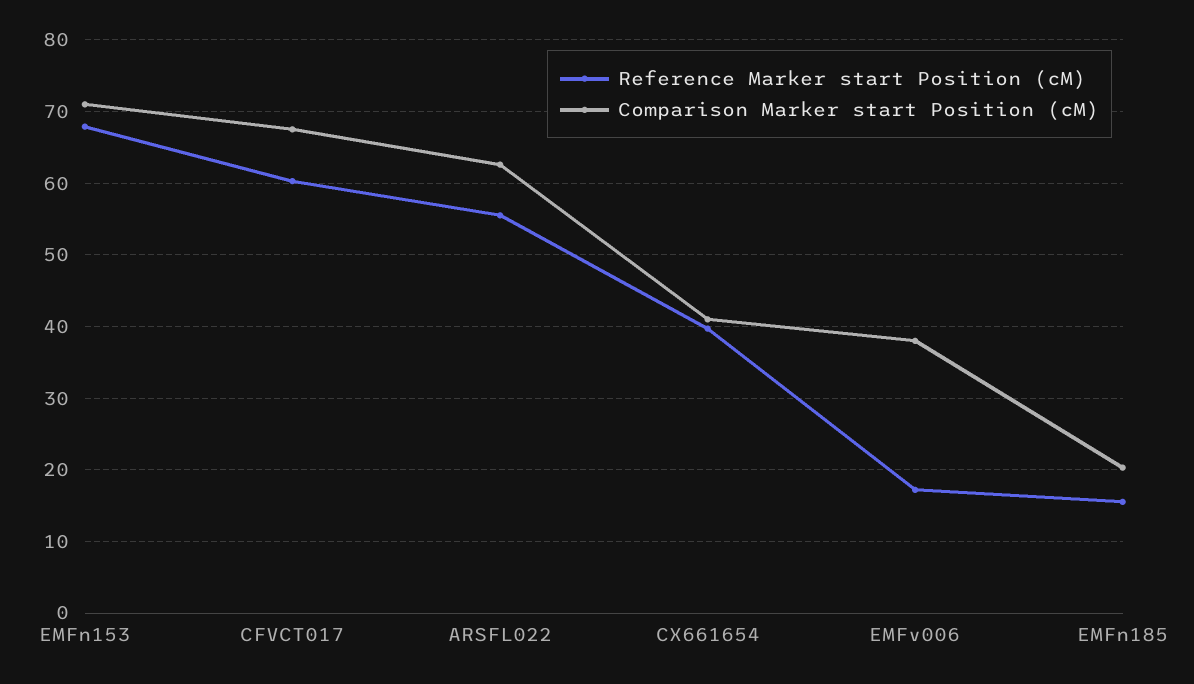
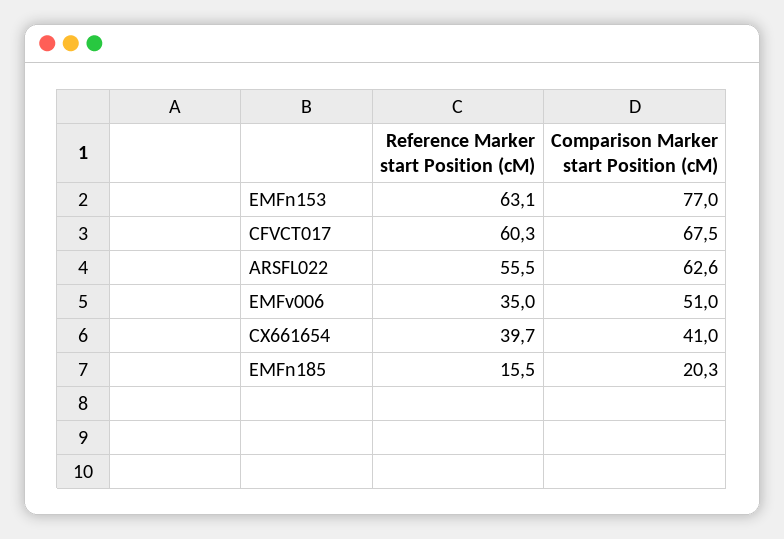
Reference Marker start Position (cM), EMFn153: 68 -> 63.1
Comparison Marker start Position (cM), EMFn153: 71 -> 77
Reference Marker start Position (cM), EMFv006: 17 -> 35
Comparison Marker start Position (cM), EMFv006: 38 -> 51

